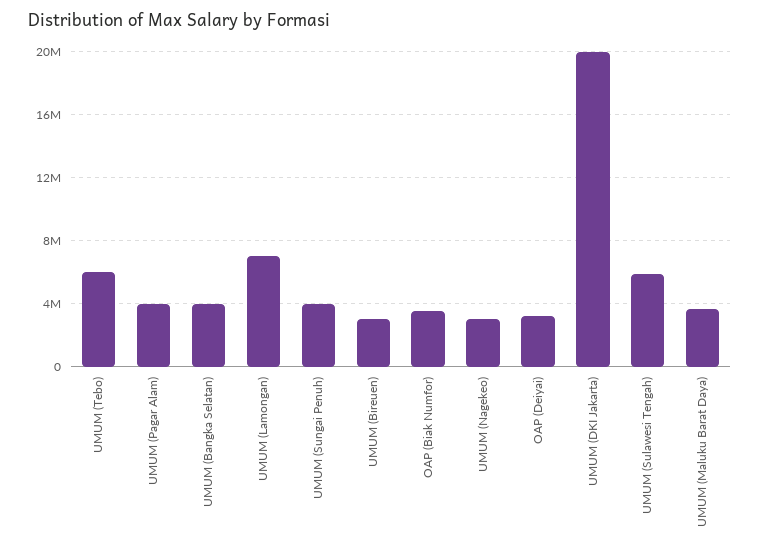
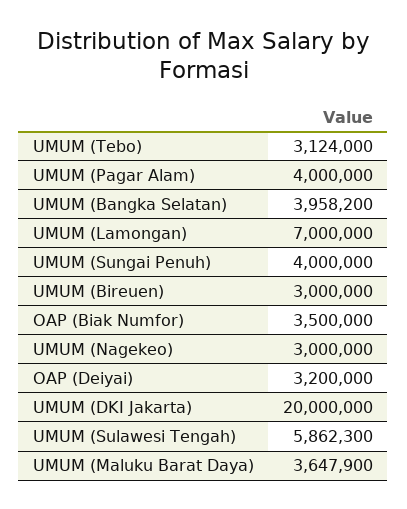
UMUM (Tebo): 6000000 -> 3124000

